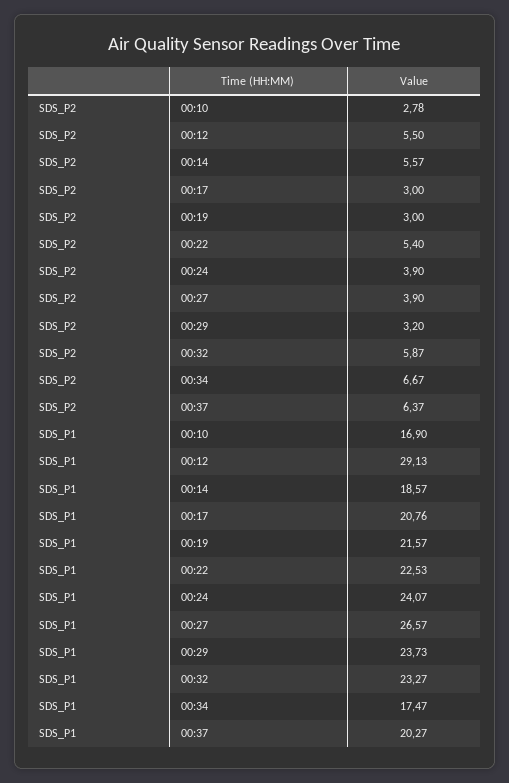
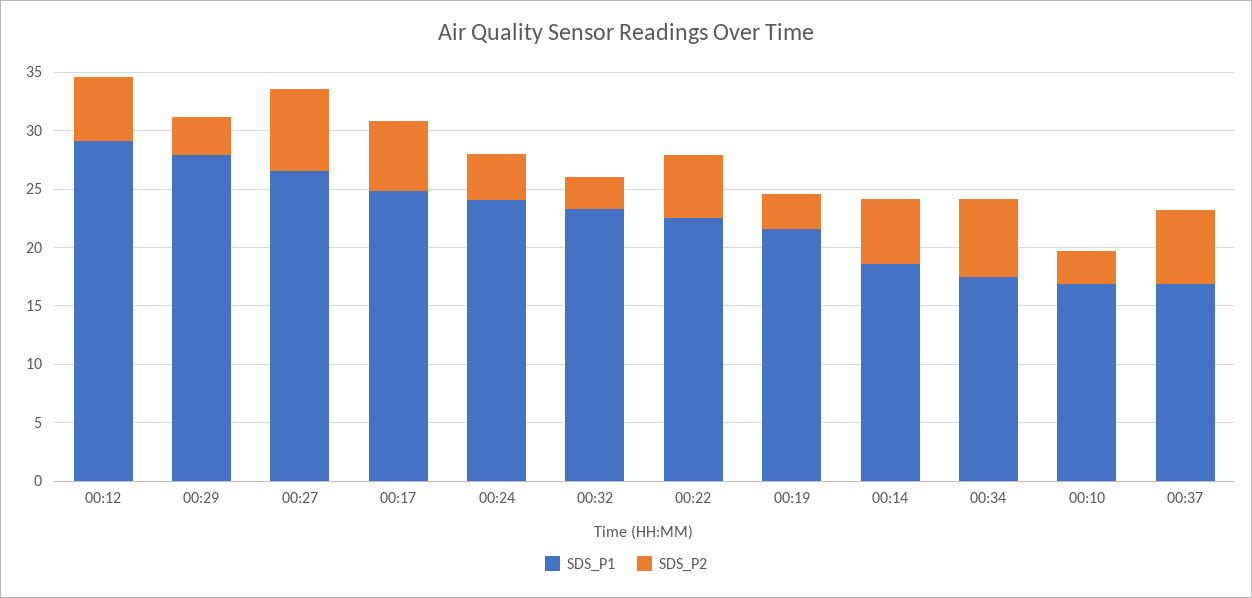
SDS_P2, 00:17: 3 -> 6
SDS_P2, 00:27: 3.9 -> 7
SDS_P2, 00:32: 5.87 -> 3
SDS_P1, 00:17: 20.76 -> 25
SDS_P1, 00:29: 23.73 -> 28
SDS_P1, 00:37: 20.27 -> 17

